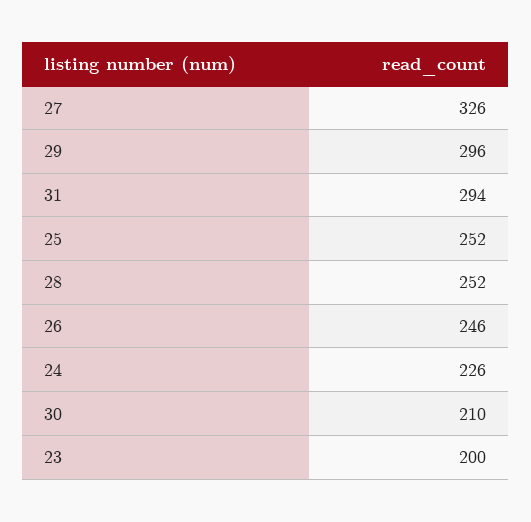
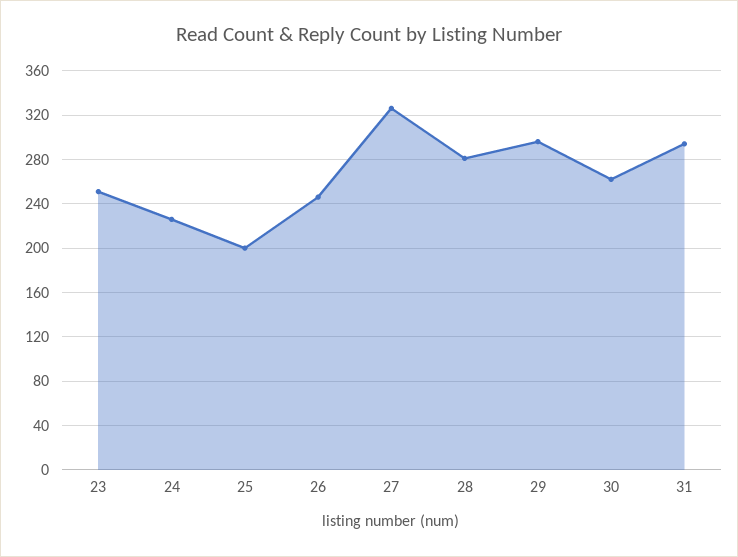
25: 252 -> 200
28: 252 -> 280
30: 210 -> 260
23: 200 -> 250

